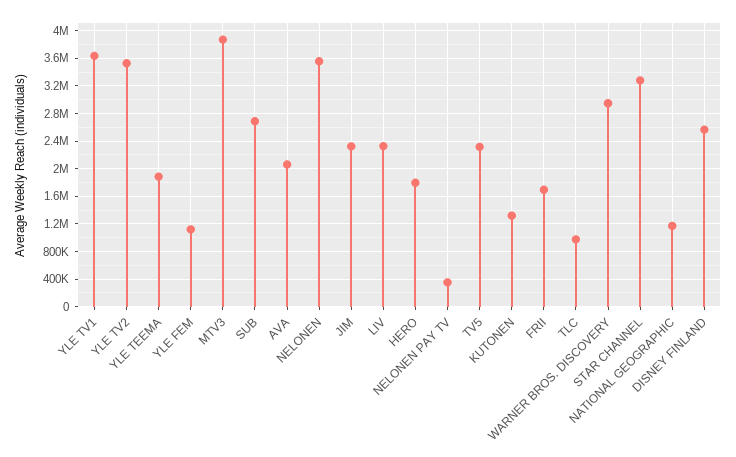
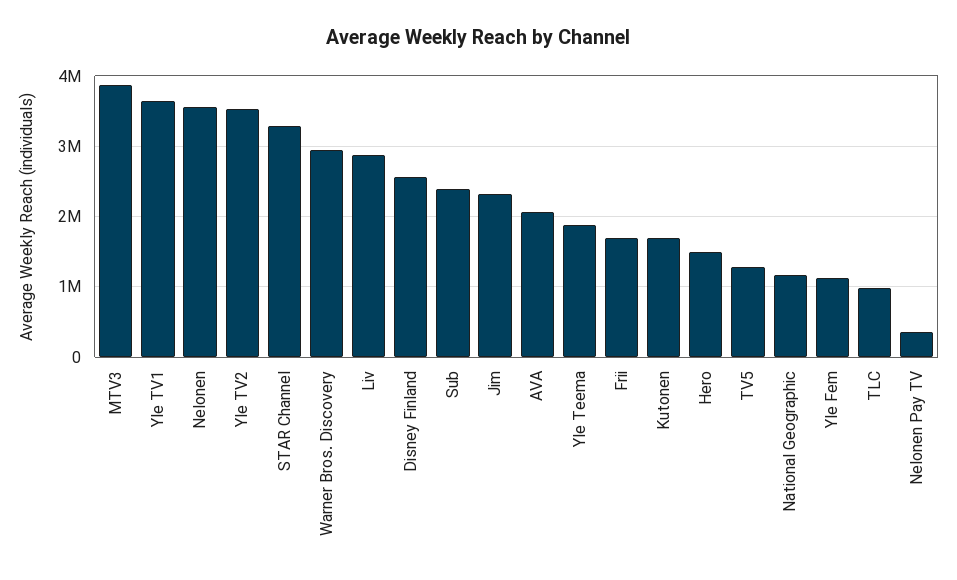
SUB: 2700000 -> 2400000
LIV: 2300000 -> 2900000
HERO: 1800000 -> 1500000
TV5: 2300000 -> 1300000
KUTONEN: 1300000 -> 1700000

